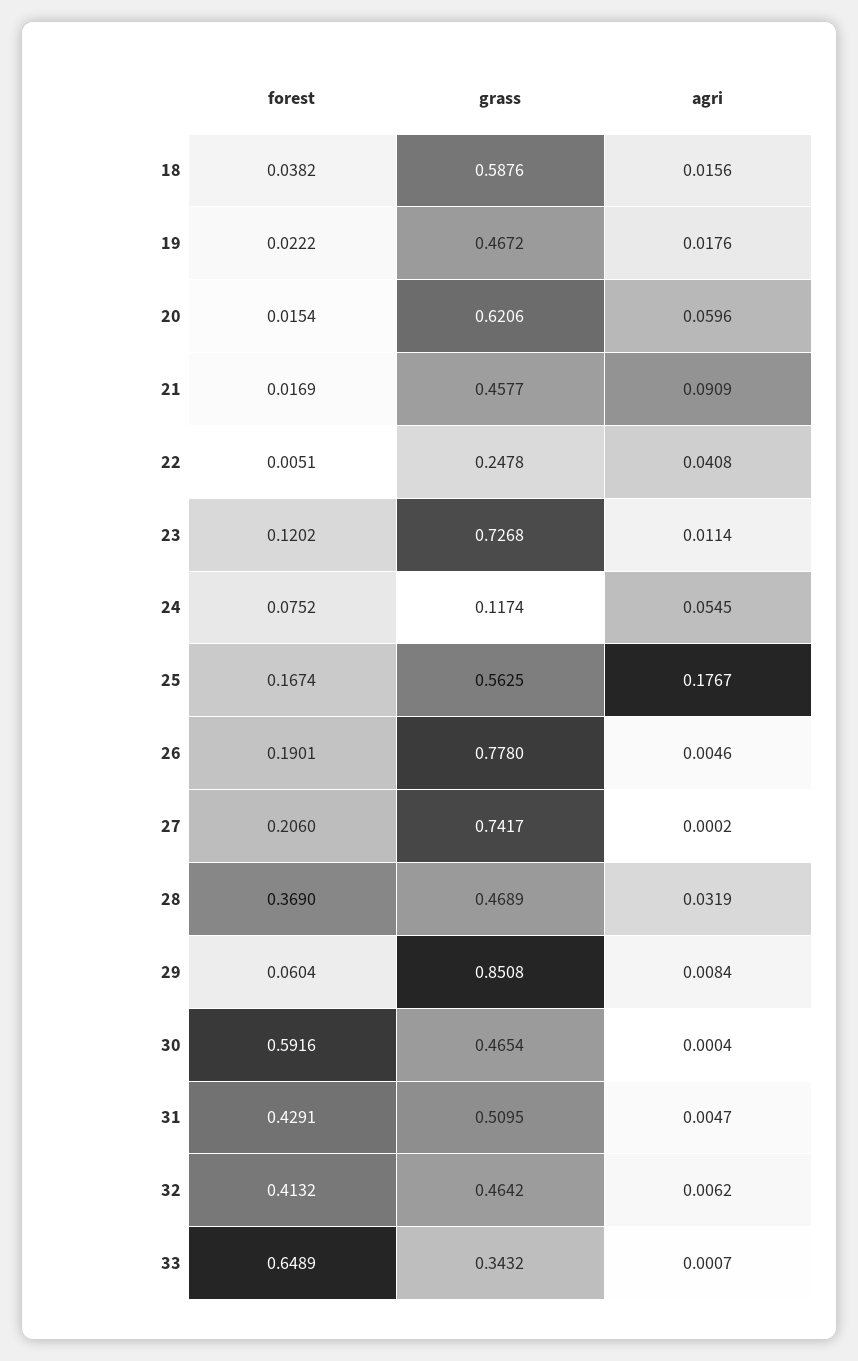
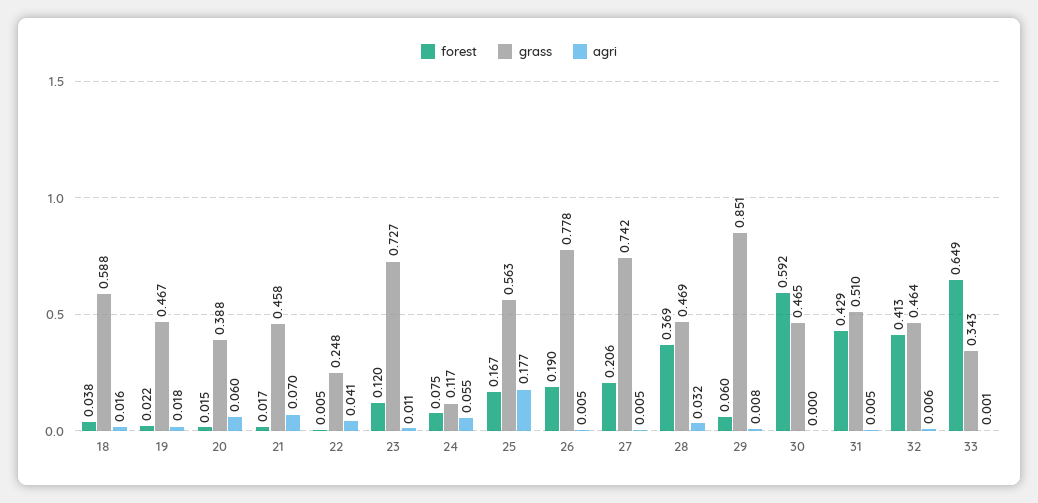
grass, 20: 0.6206 -> 0.388
agri, 21: 0.0909 -> 0.07
agri, 27: 0.0002 -> 0.005

